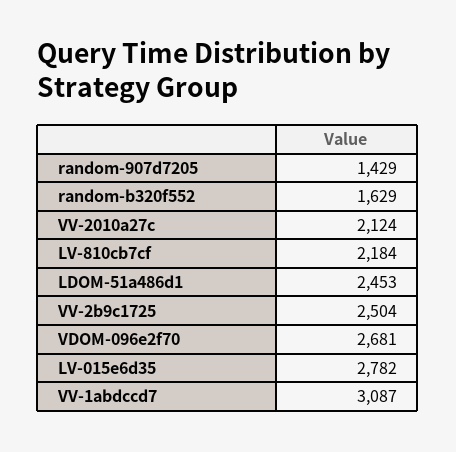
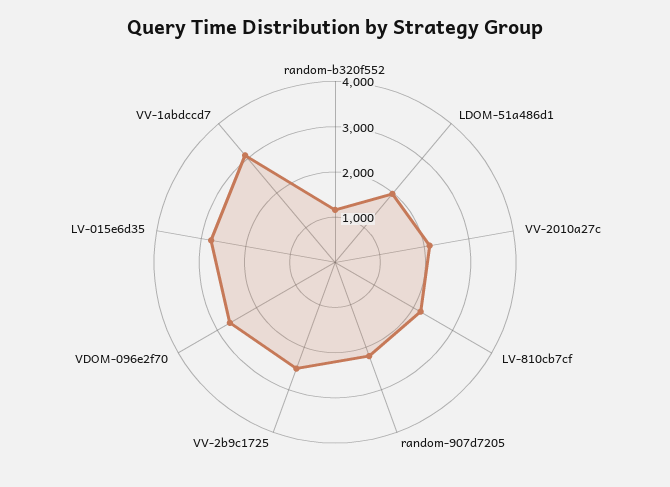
random-907d7205: 1429 -> 2200
random-b320f552: 1629 -> 1200
LDOM-51a486d1: 2453 -> 2000

